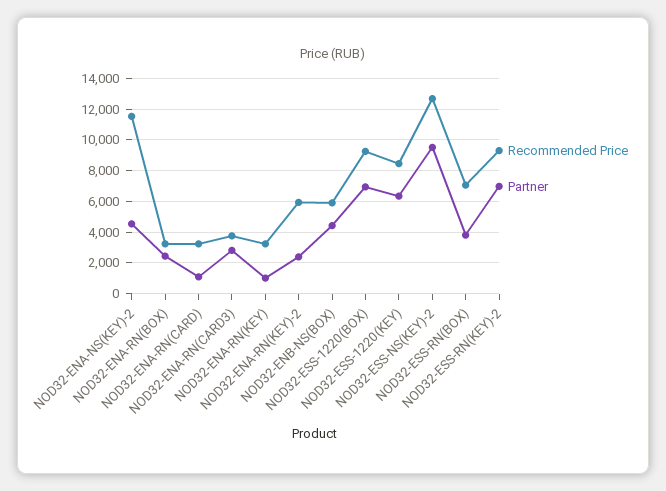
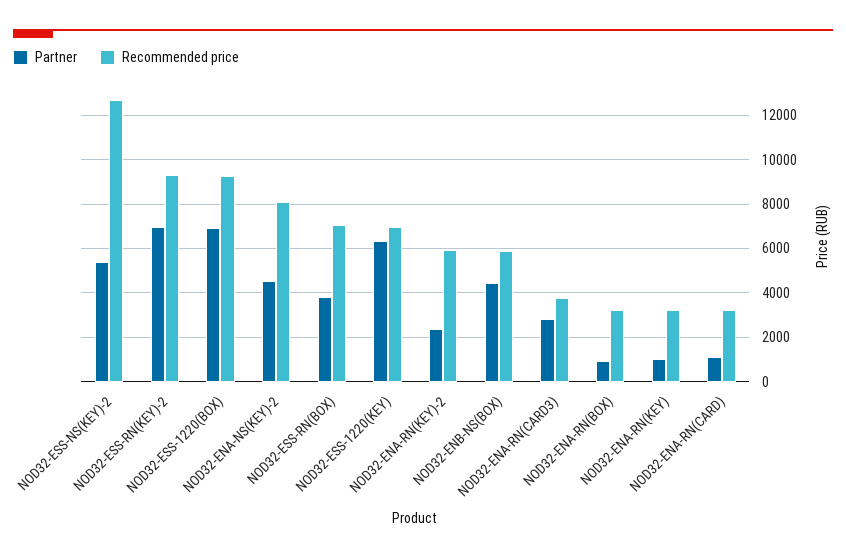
Recommended Price, NOD32-ENA-NS(KEY)-2: 11500 -> 8000
Partner, NOD32-ENA-RN(BOX): 2500 -> 1000
Recommended Price, NOD32-ESS-1220(KEY): 8500 -> 7000
Partner, NOD32-ESS-NS(KEY)-2: 9500 -> 5500

